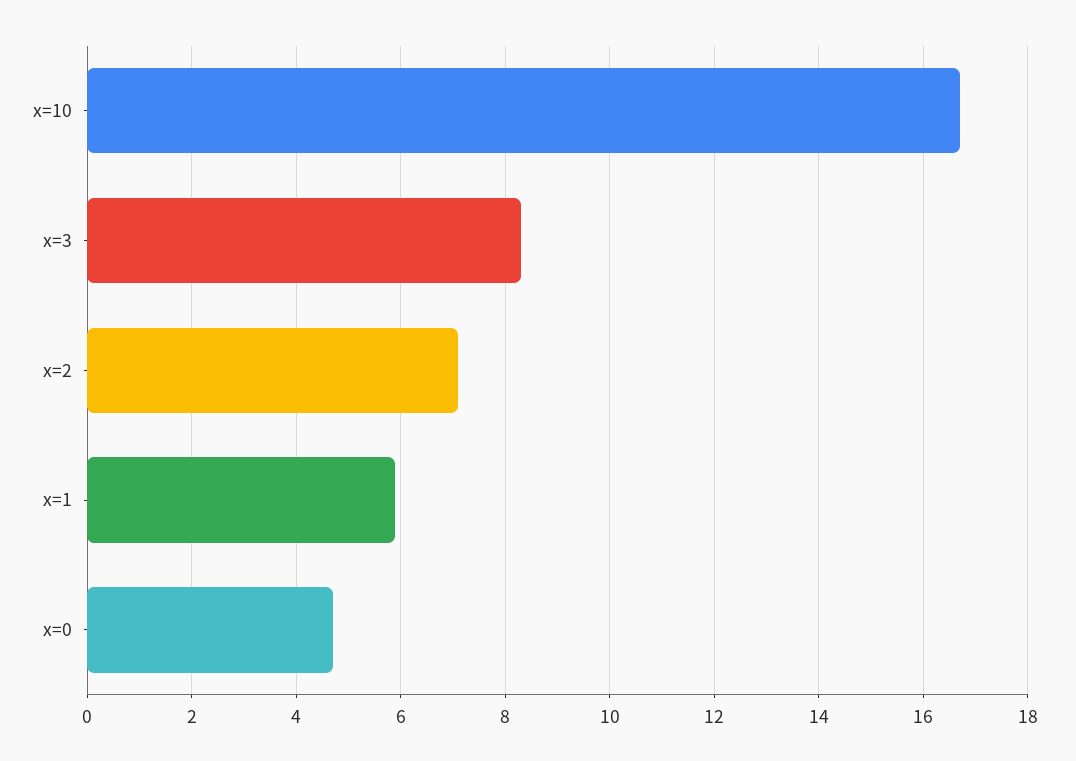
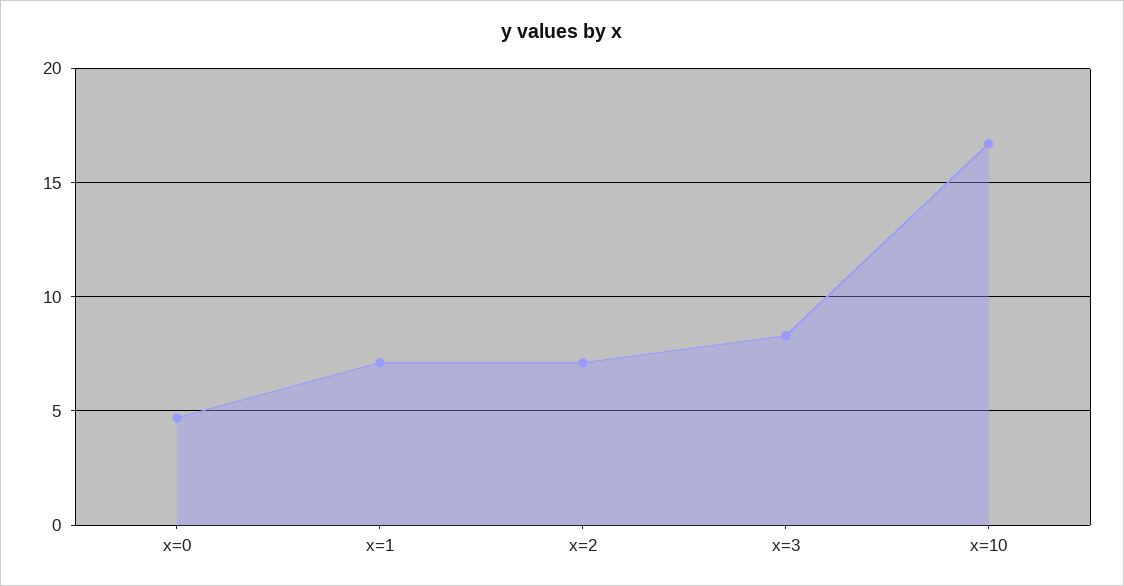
x=1: 6 -> 7

